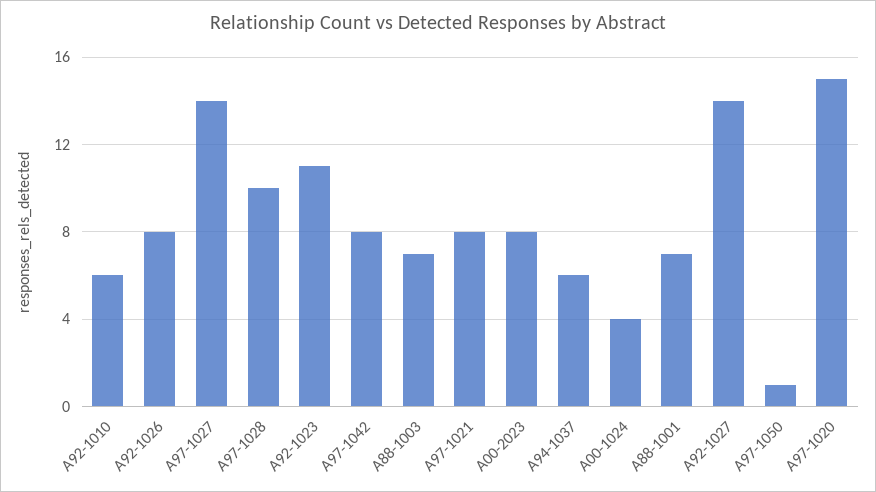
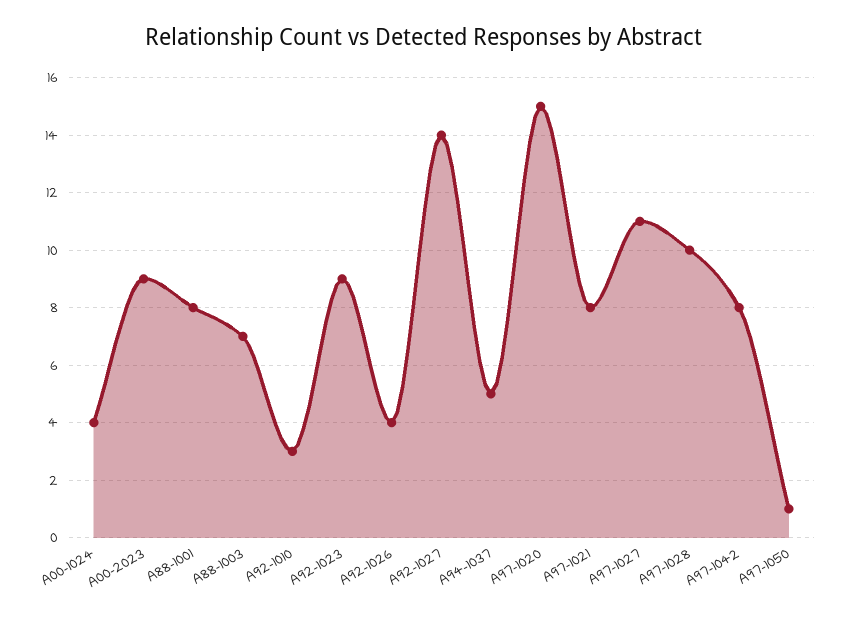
A92-1010: 6 -> 3
A92-1026: 8 -> 4
A97-1027: 14 -> 11
A92-1023: 11 -> 9
A00-2023: 8 -> 9
A94-1037: 6 -> 5
A88-1001: 7 -> 8

